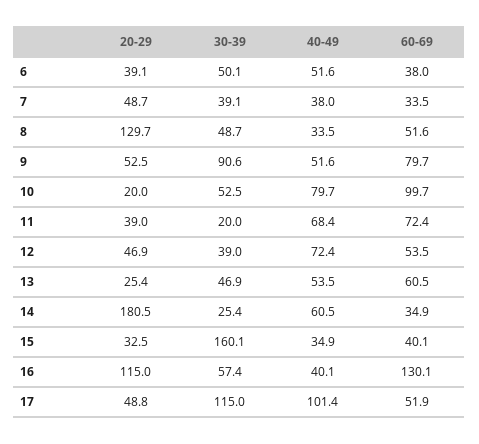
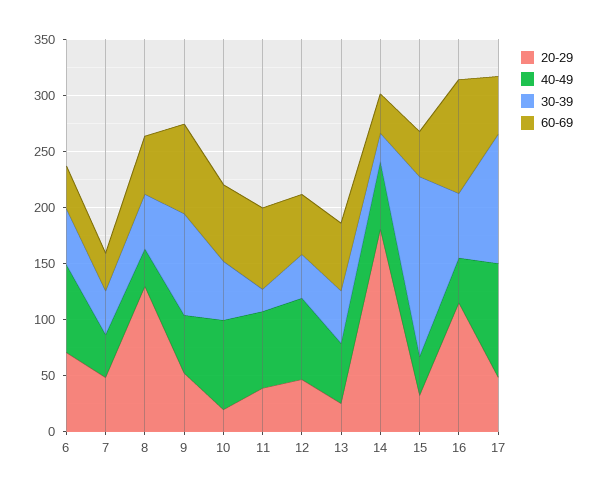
20-29, 6: 39.1 -> 70
40-49, 6: 51.6 -> 80
60-69, 10: 99.7 -> 70
60-69, 16: 130.1 -> 100

